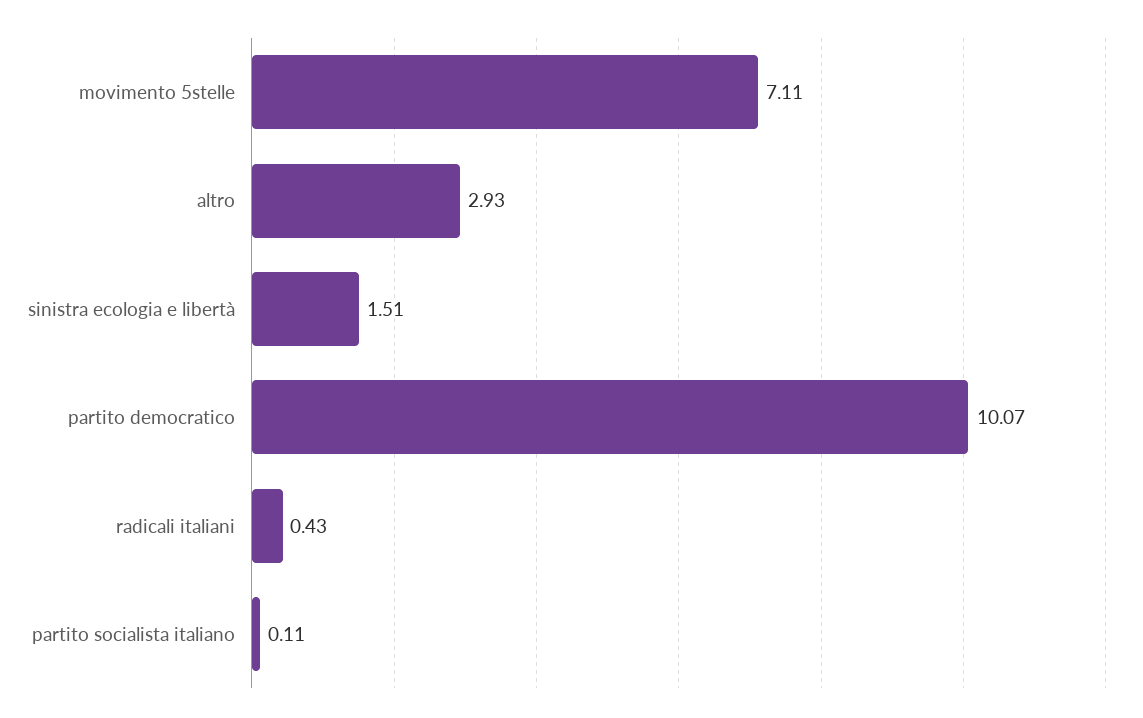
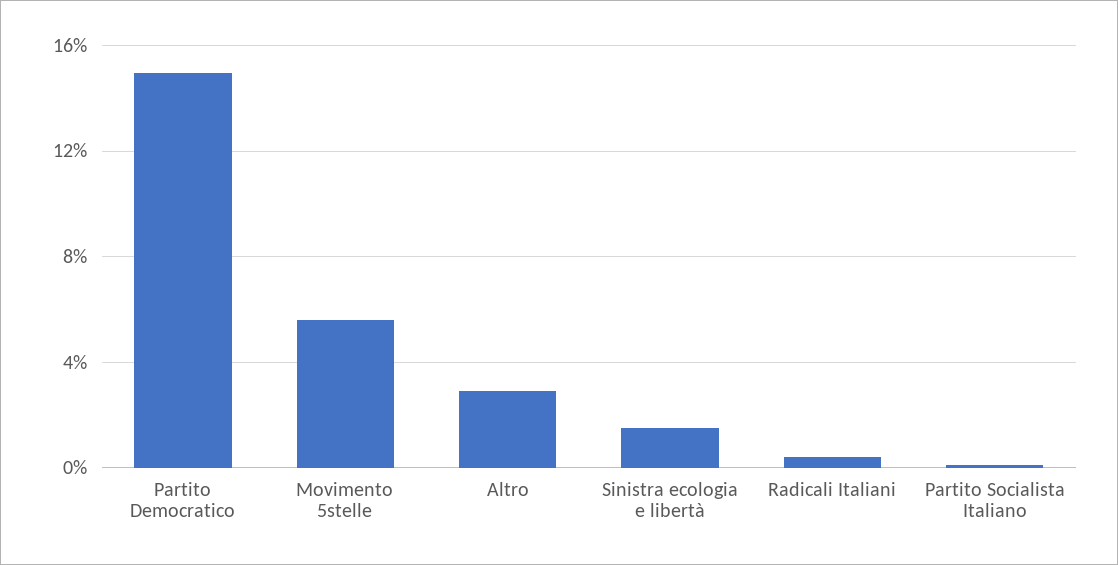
movimento 5stelle: 7.11 -> 5.5
partito democratico: 10.07 -> 15

